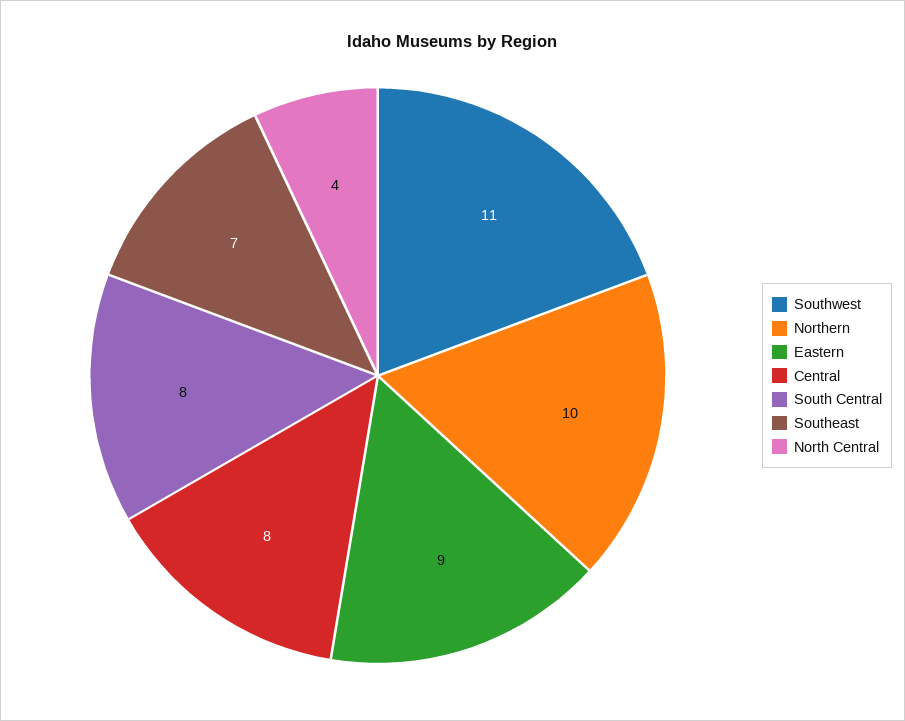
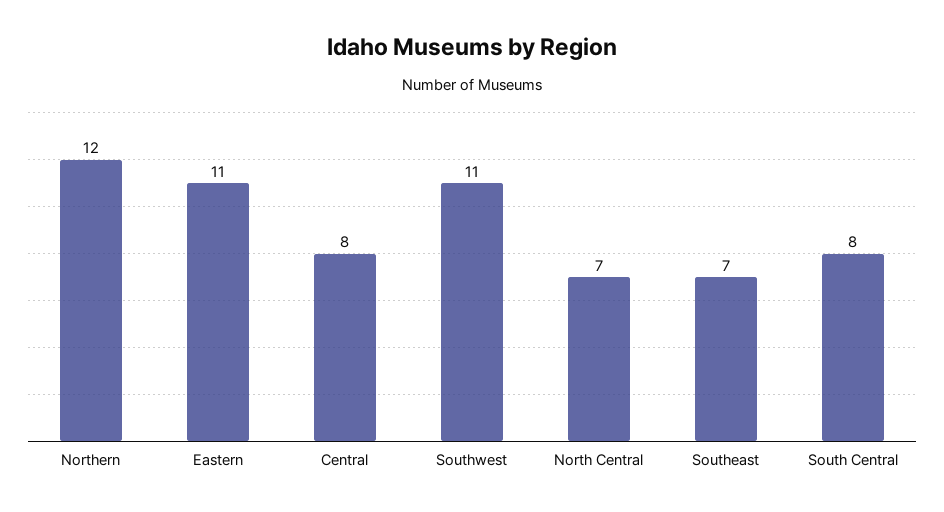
Northern: 10 -> 12
Eastern: 9 -> 11
North Central: 4 -> 7

